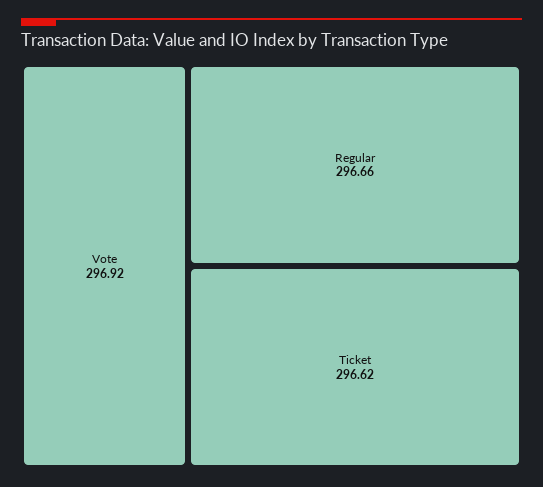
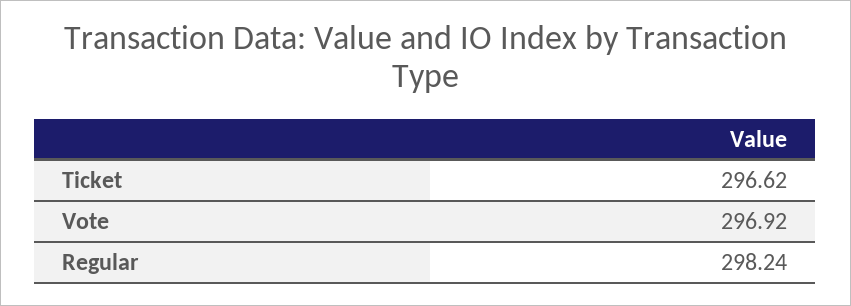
Regular: 296.66 -> 298.24

